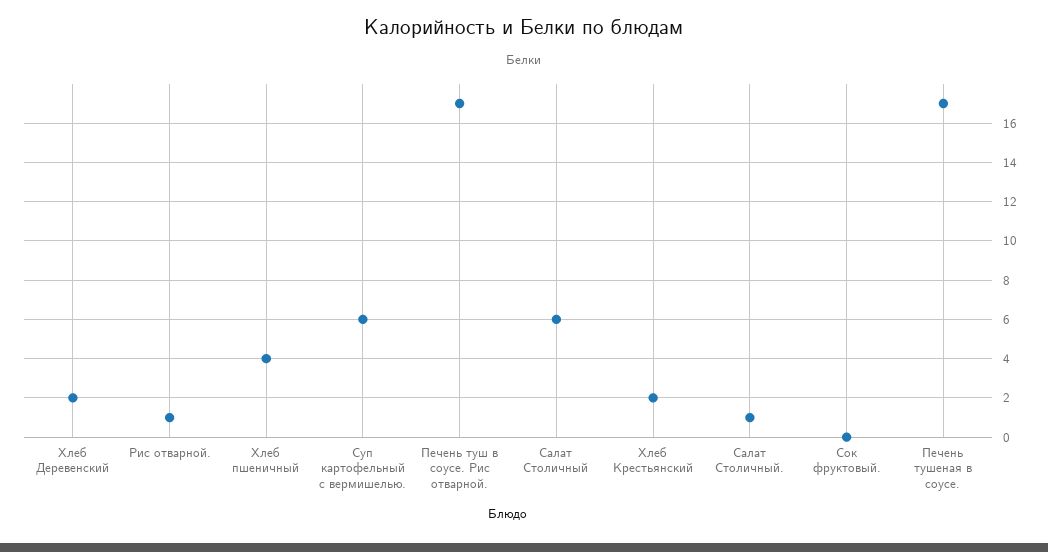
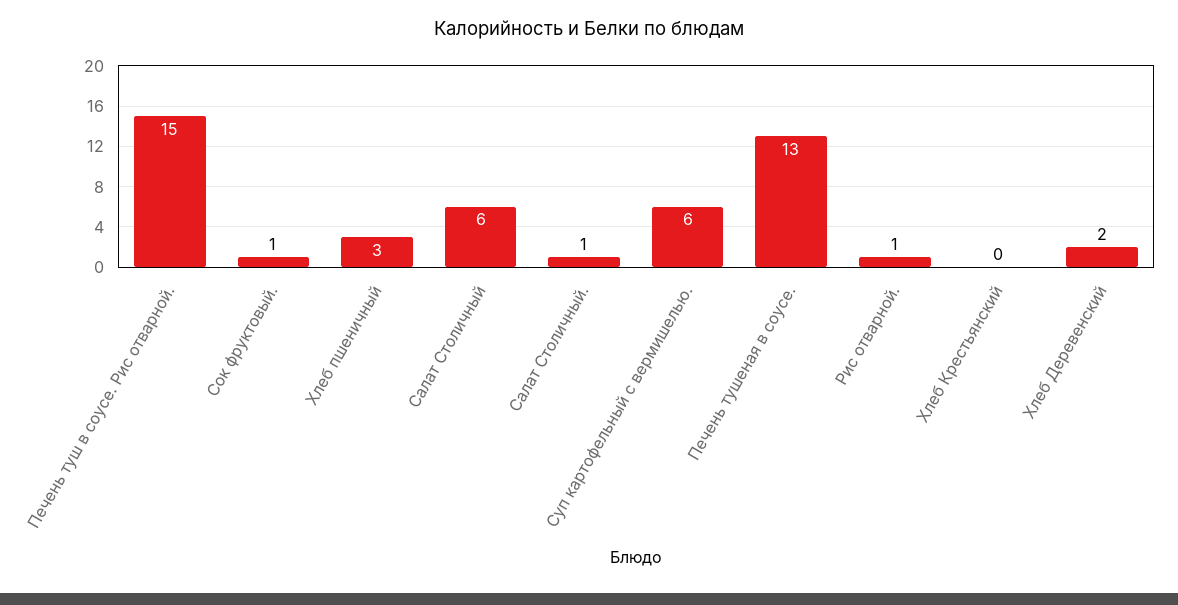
Хлеб пшеничный: 4 -> 3
Печень туш в соусе. Рис отварной.: 17 -> 15
Хлеб Крестьянский: 2 -> 0
Сок фруктовый.: 0 -> 1
Печень тушеная в соусе.: 17 -> 13

